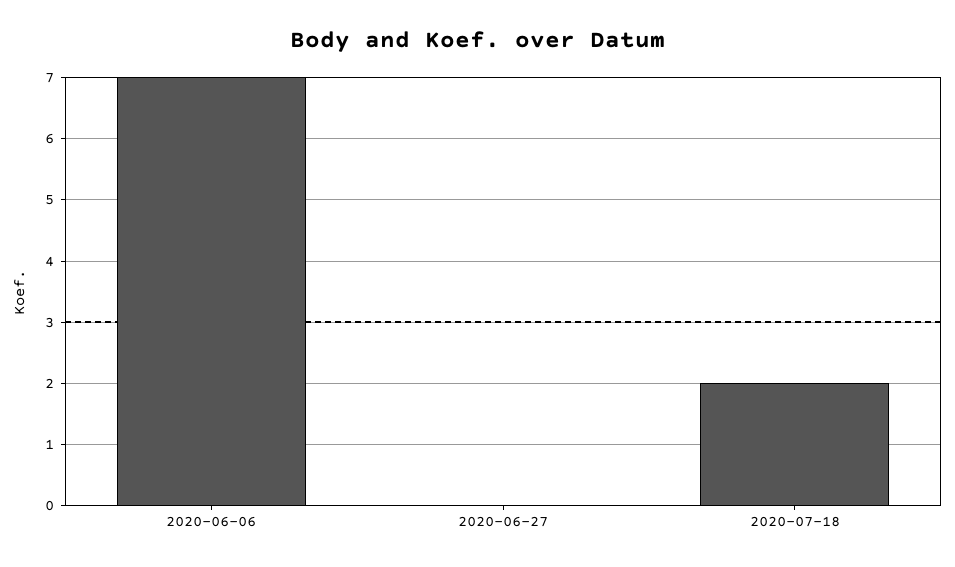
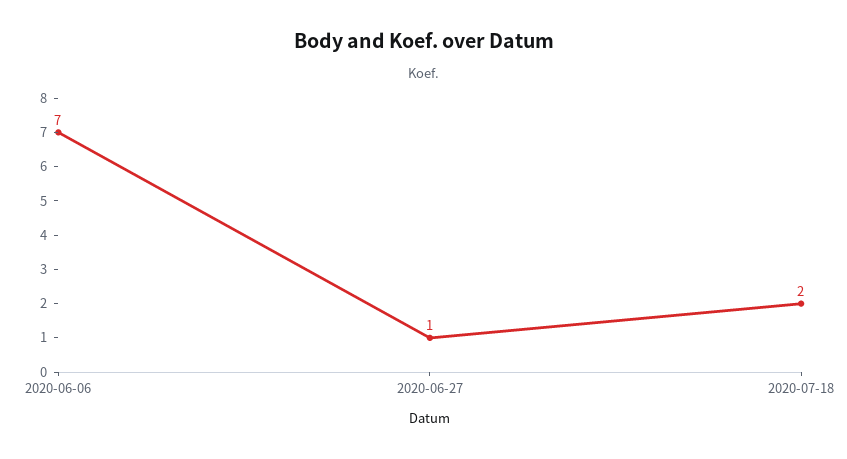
2020-06-27: 0 -> 1

